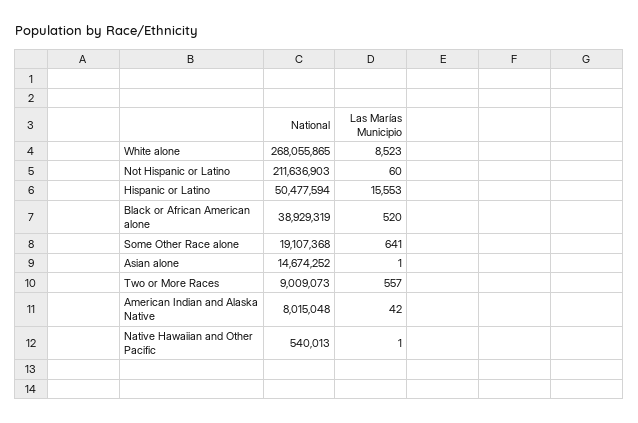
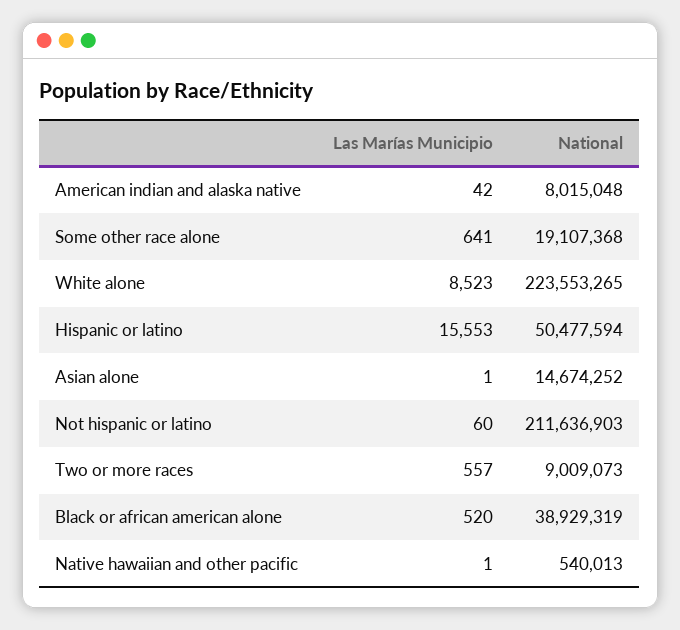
National, White alone: 268055865 -> 223553265

